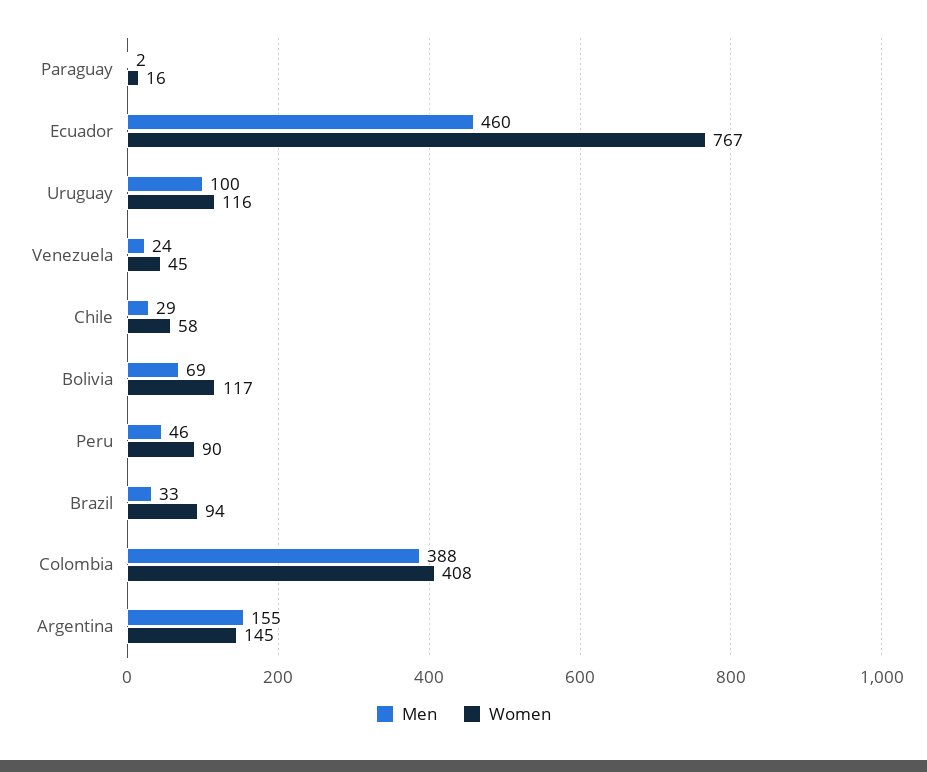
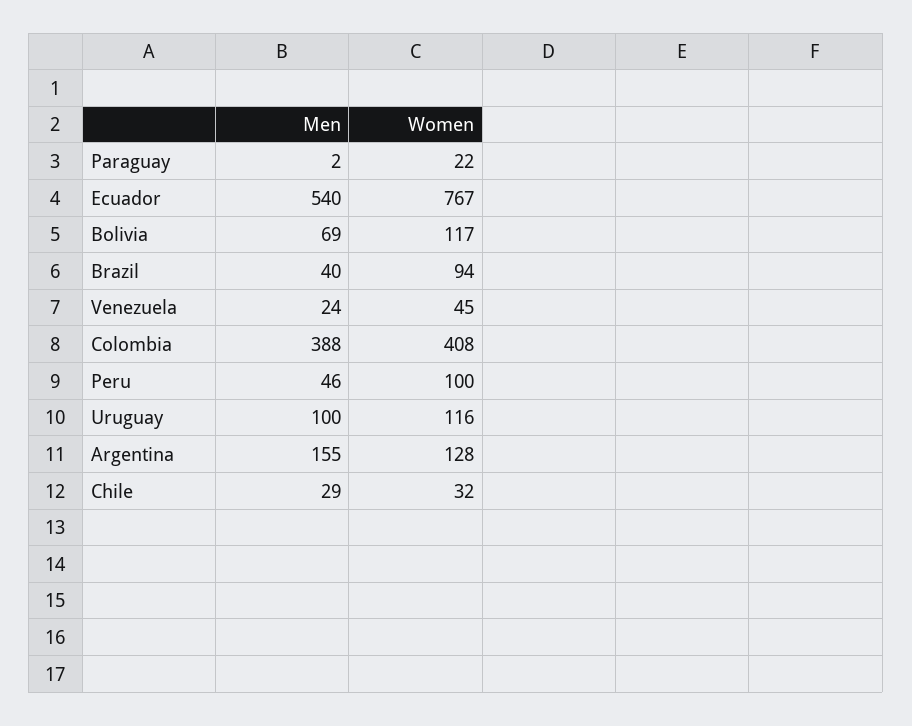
Women, Paraguay: 16 -> 22
Men, Ecuador: 460 -> 540
Women, Chile: 58 -> 32
Women, Peru: 90 -> 100
Men, Brazil: 33 -> 40
Women, Argentina: 145 -> 128

